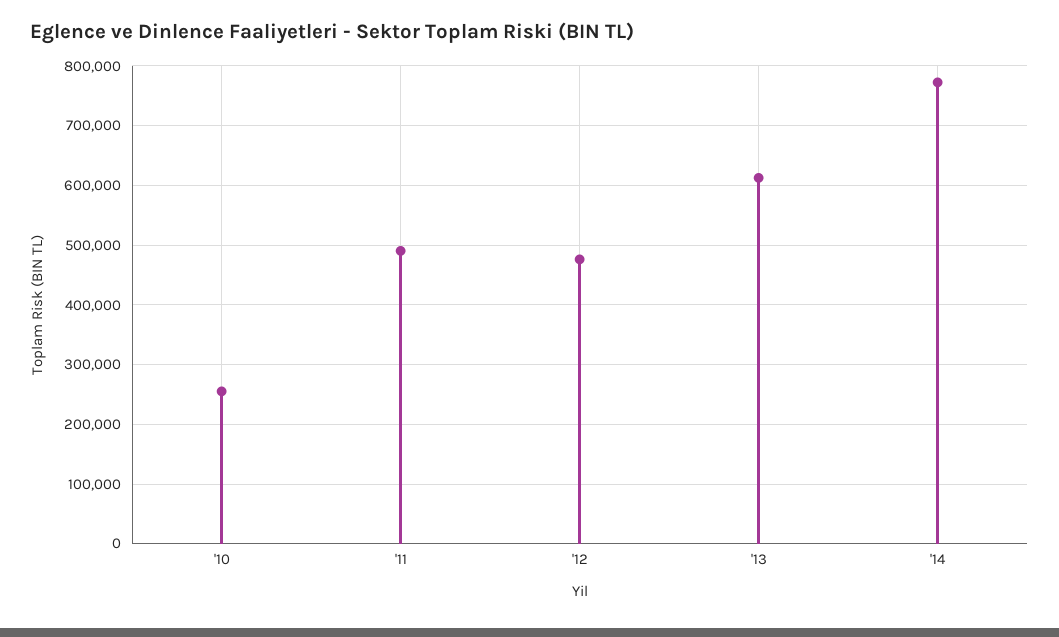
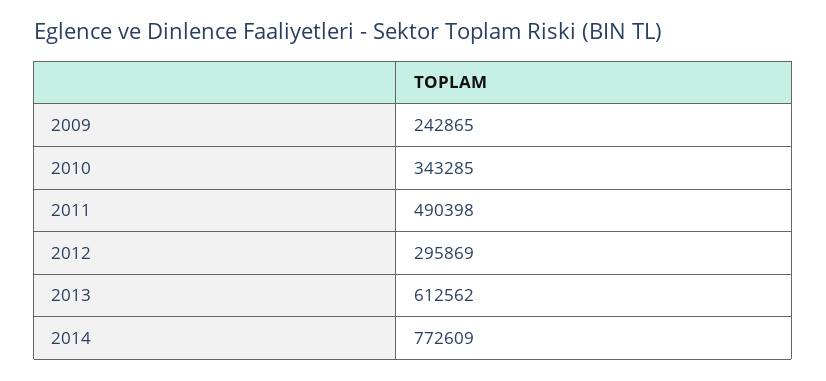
'10: 260000 -> 343285
'12: 480000 -> 295869
2009: none -> 242865

